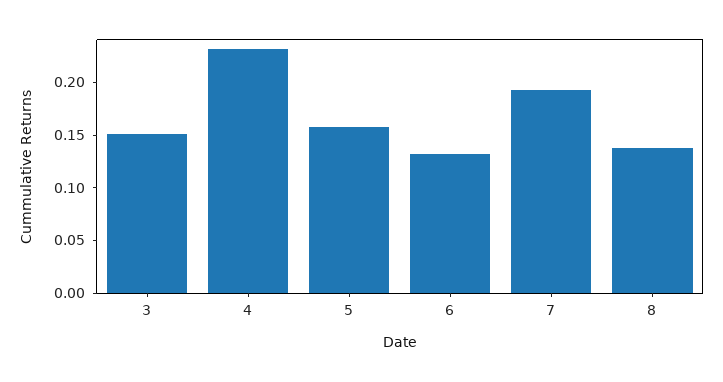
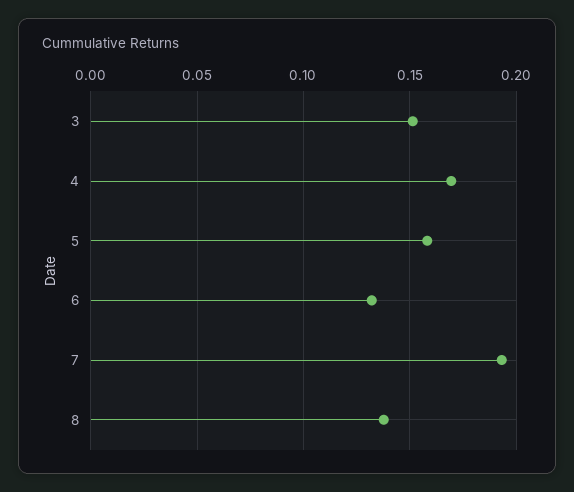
4: 0.23 -> 0.17

